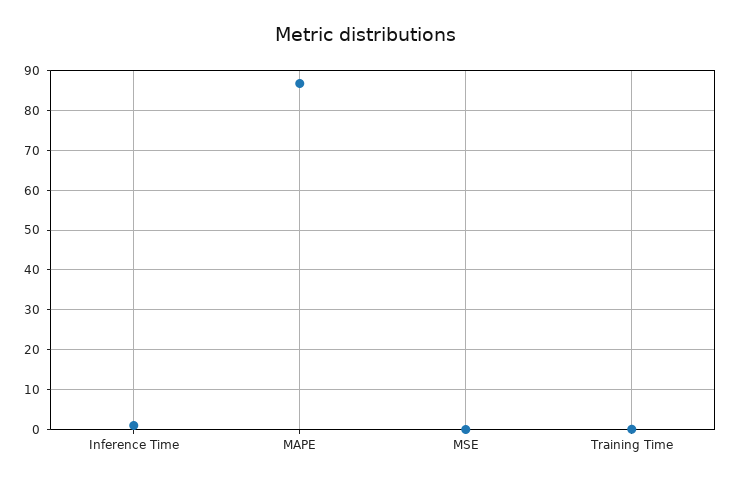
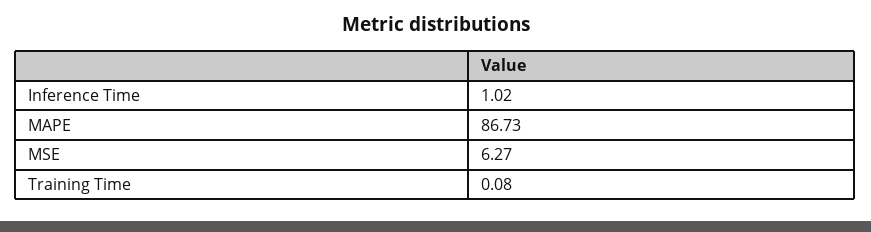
MSE: 0 -> 6.27

